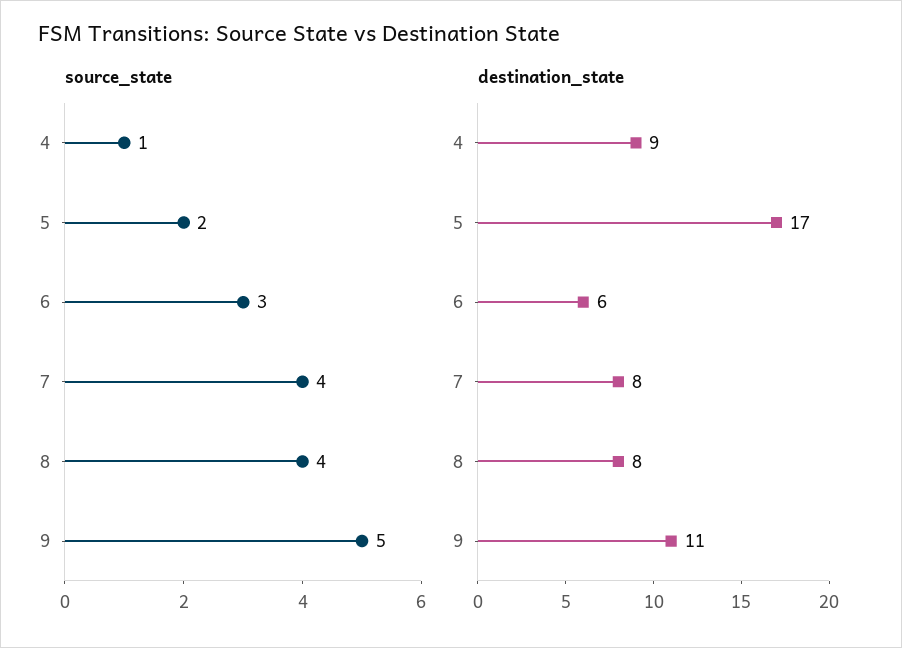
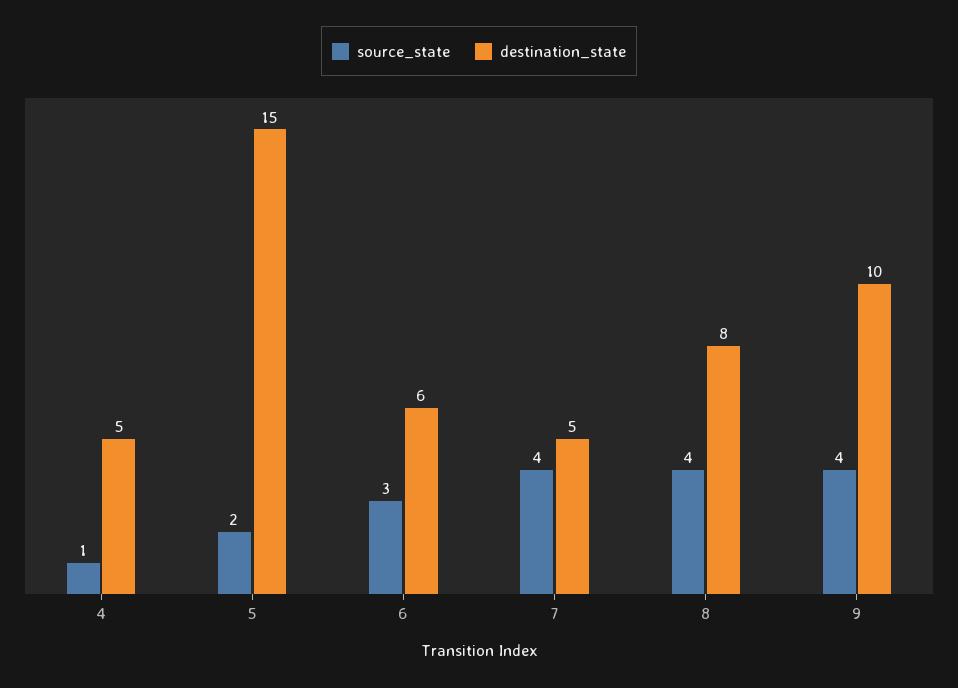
source_state, 9: 5 -> 4
destination_state, 4: 9 -> 5
destination_state, 5: 17 -> 15
destination_state, 7: 8 -> 5
destination_state, 9: 11 -> 10

